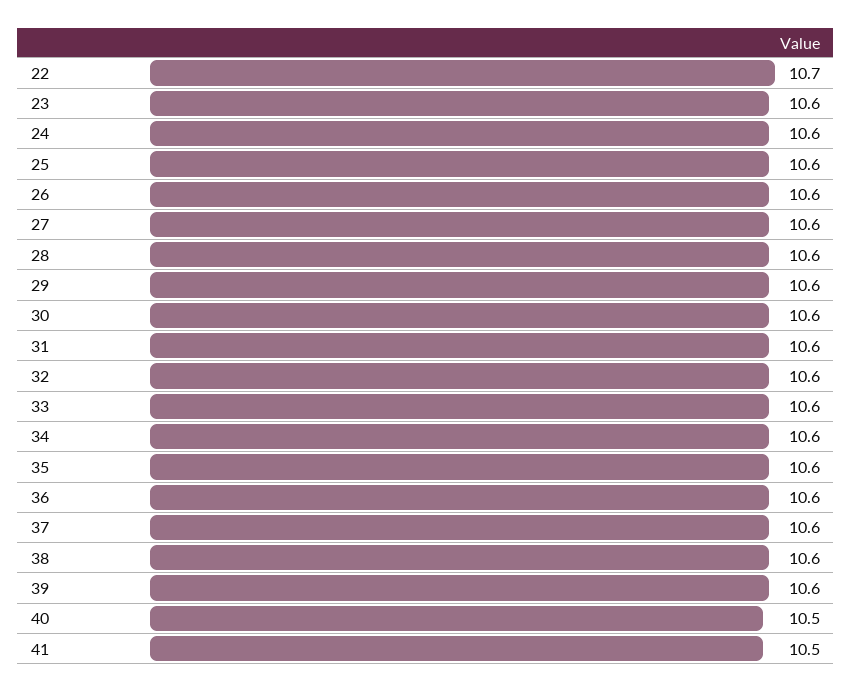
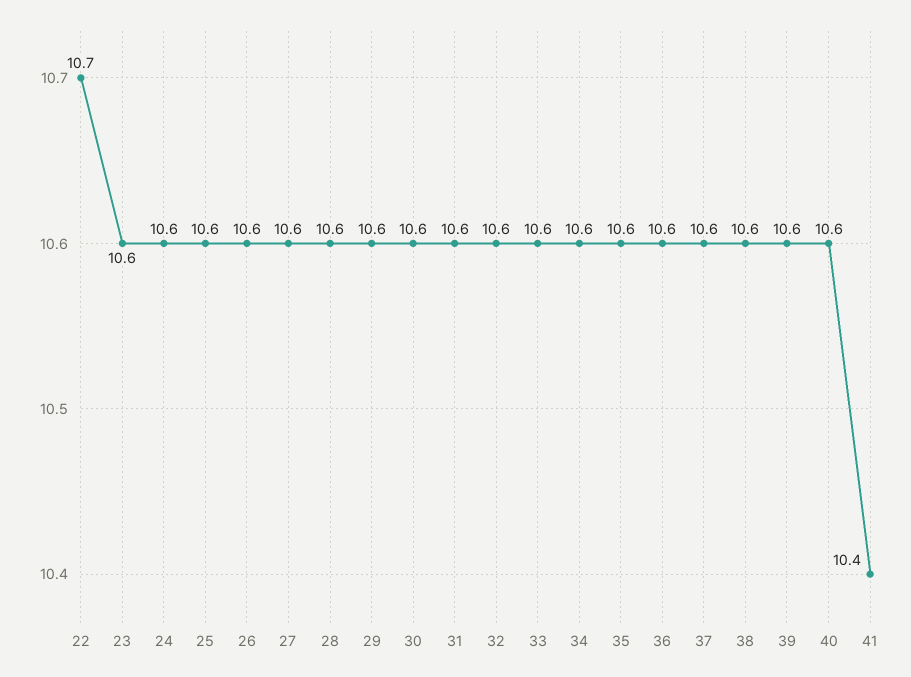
40: 10.5 -> 10.6
41: 10.5 -> 10.4

